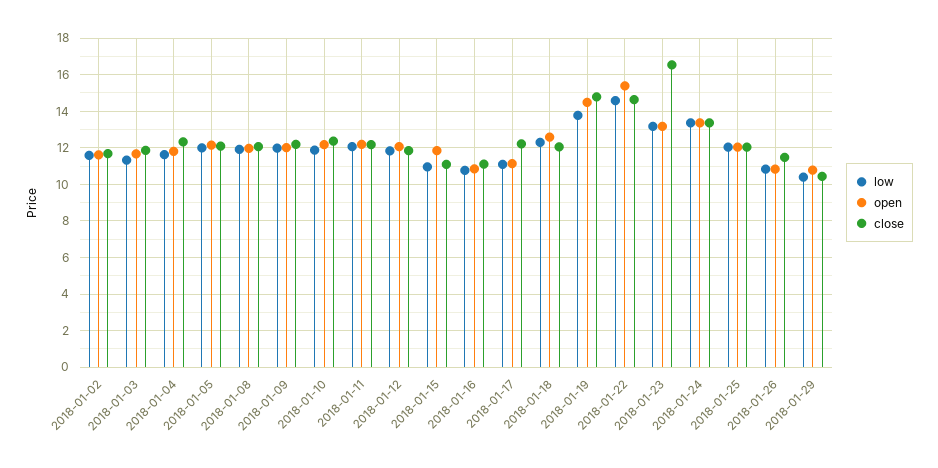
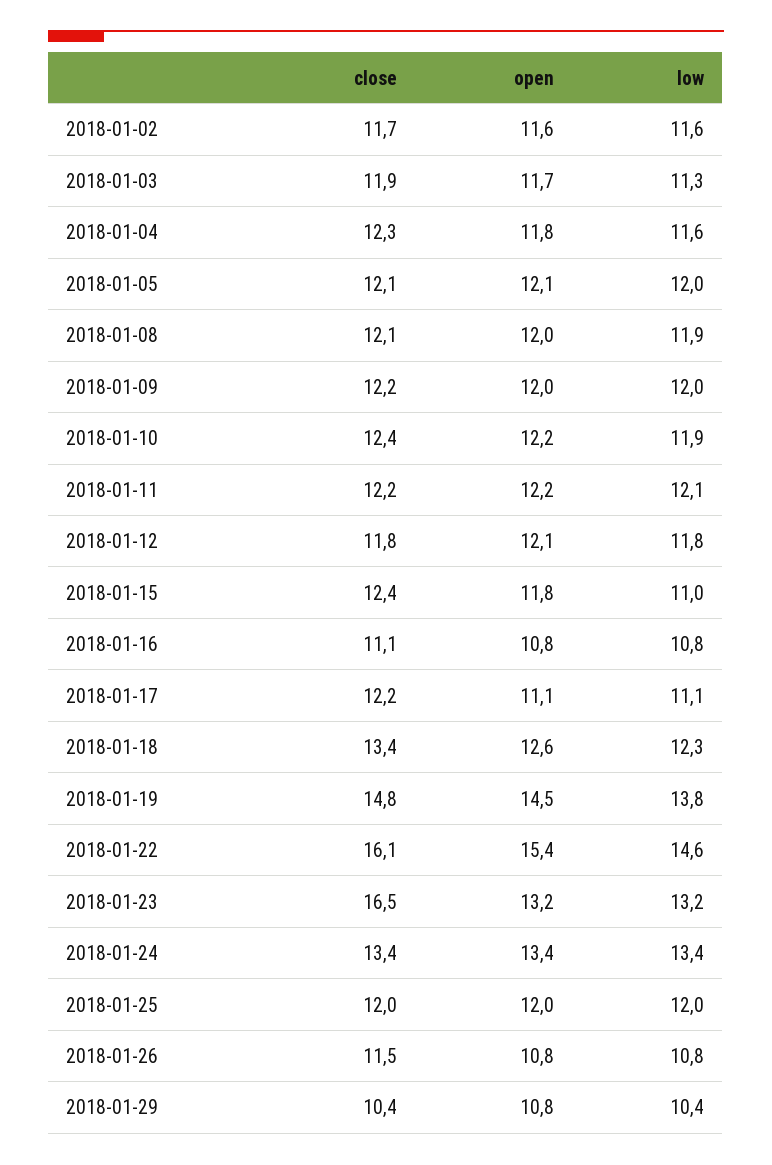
close, 2018-01-15: 11 -> 12.4
close, 2018-01-18: 12 -> 13.4
close, 2018-01-22: 14.5 -> 16.1

